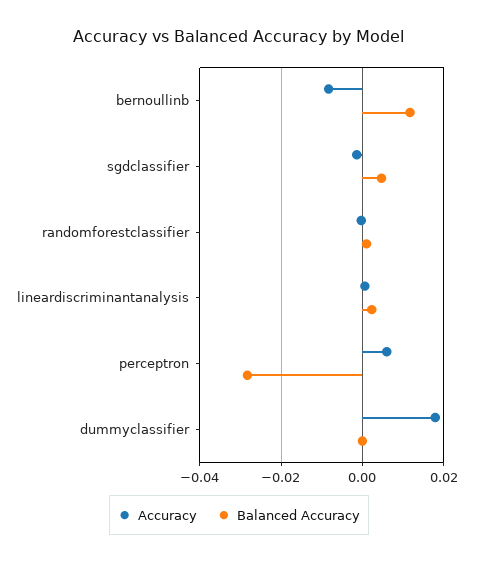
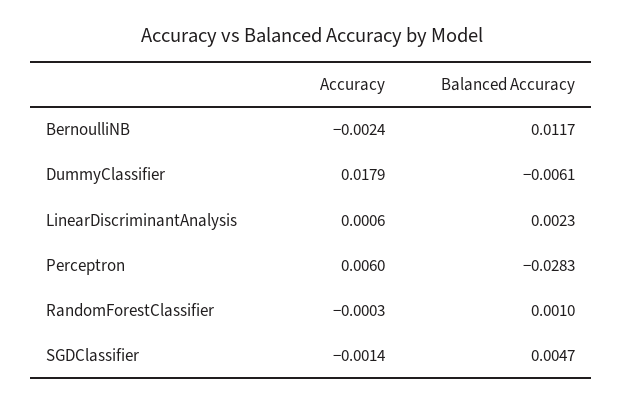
Accuracy, bernoullinb: -0.008 -> -0.0024
Balanced Accuracy, dummyclassifier: 0 -> -0.0061

